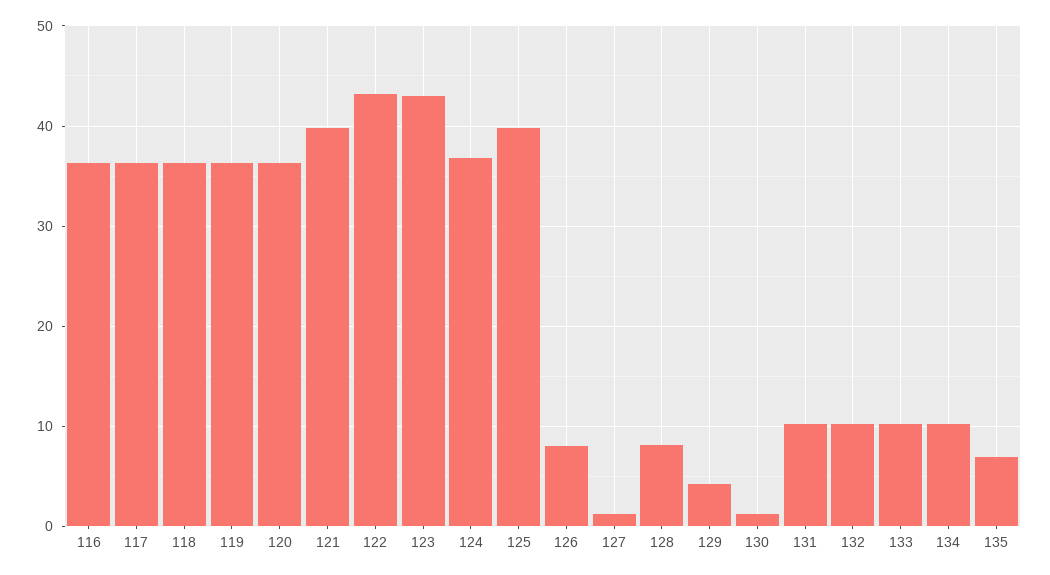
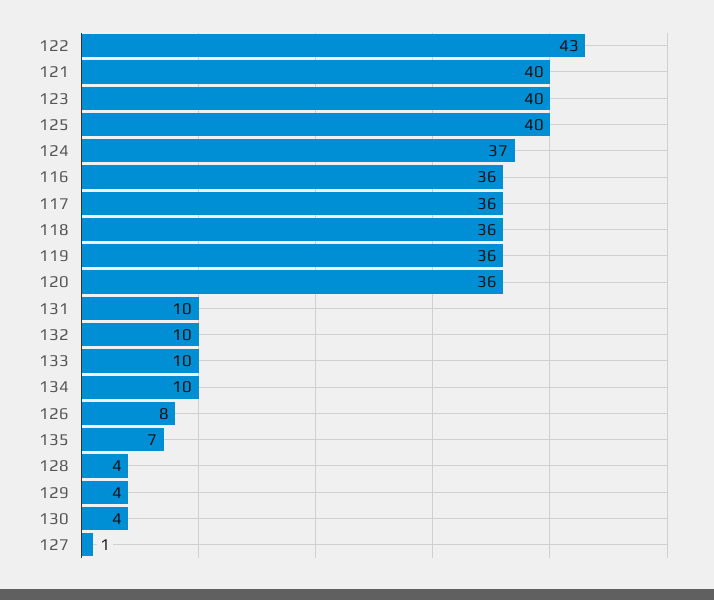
123: 43 -> 40
128: 8 -> 4
130: 1 -> 4

